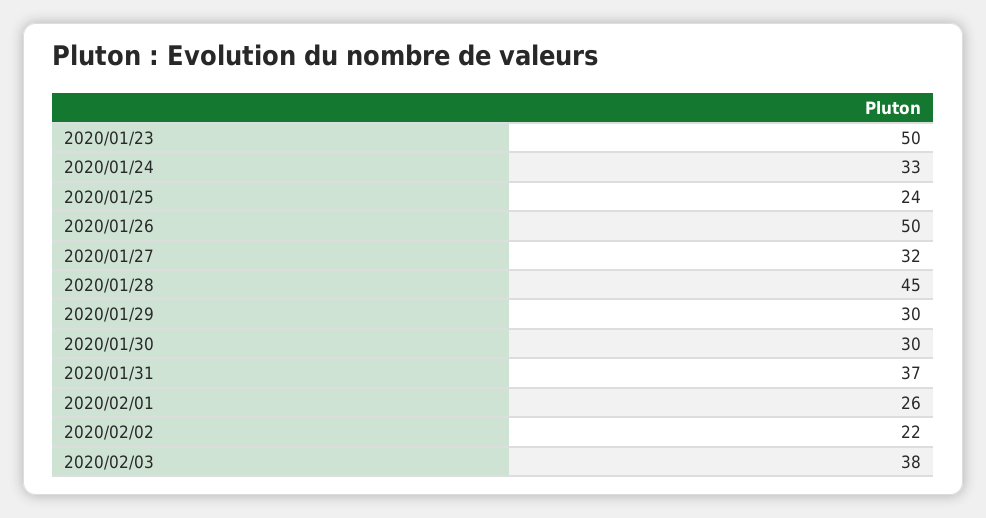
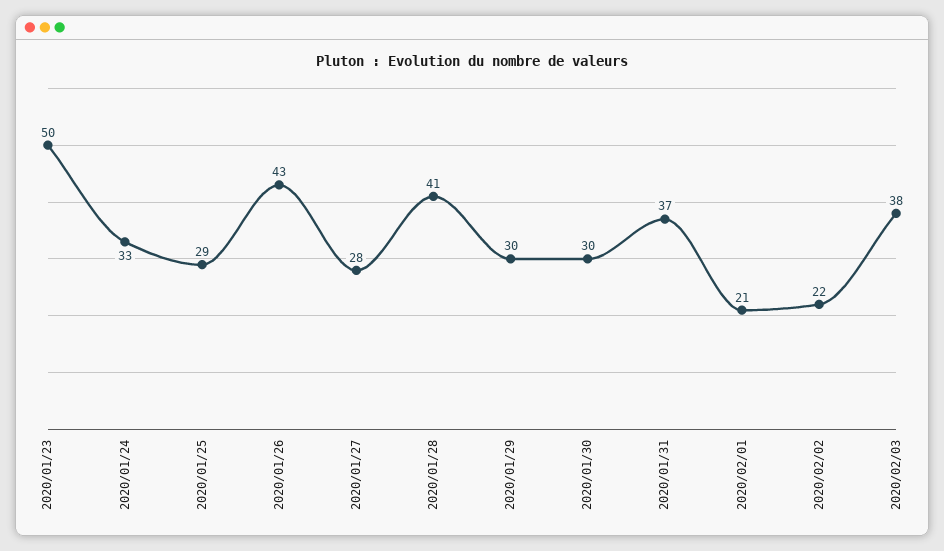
2020/01/25: 24 -> 29
2020/01/26: 50 -> 43
2020/01/27: 32 -> 28
2020/01/28: 45 -> 41
2020/02/01: 26 -> 21

